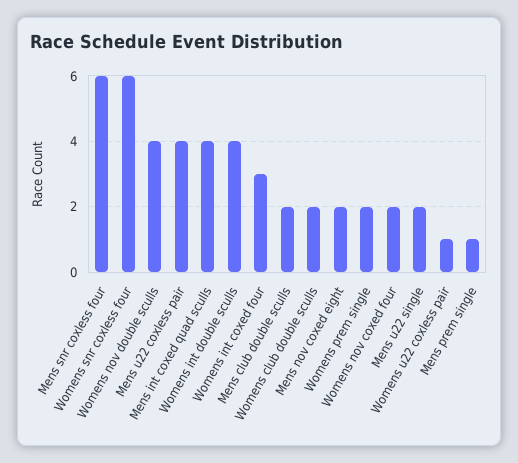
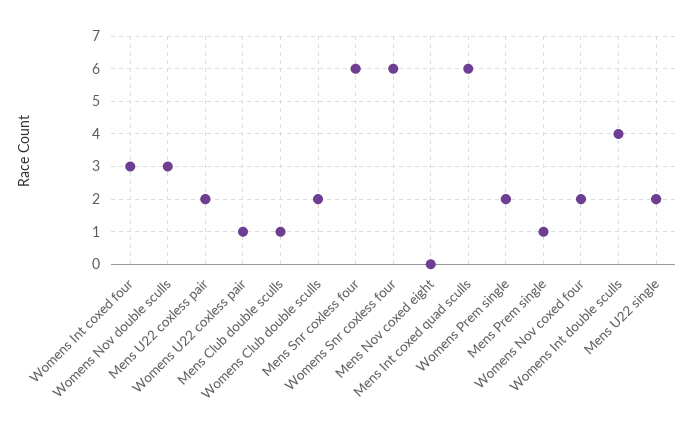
Womens nov double sculls: 4 -> 3
Mens u22 coxless pair: 4 -> 2
Mens int coxed quad sculls: 4 -> 6
Mens club double sculls: 2 -> 1
Mens nov coxed eight: 2 -> 0

